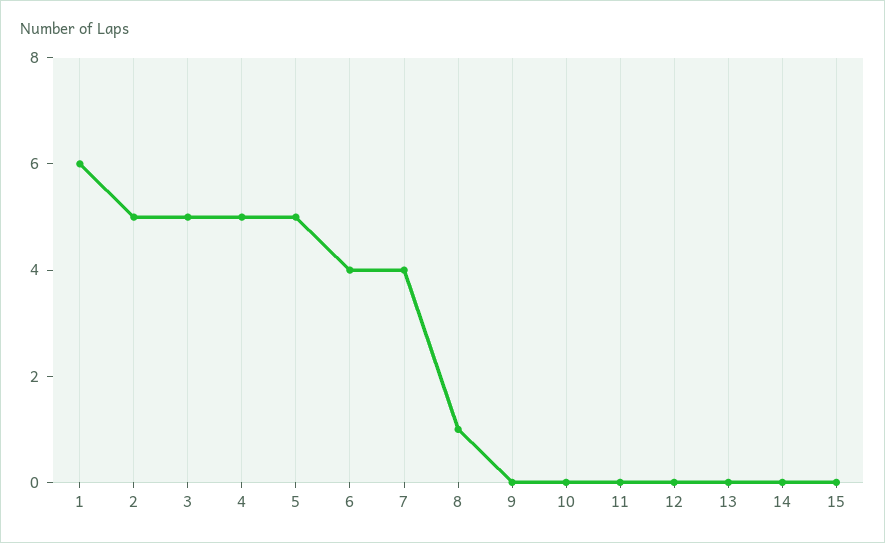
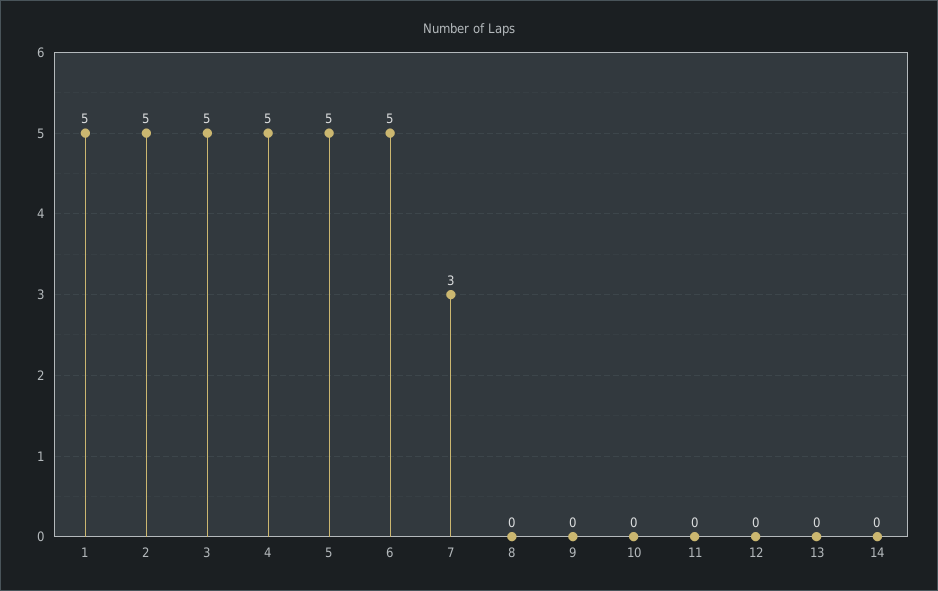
1: 6 -> 5
6: 4 -> 5
7: 4 -> 3
8: 1 -> 0
15: 0 -> none

